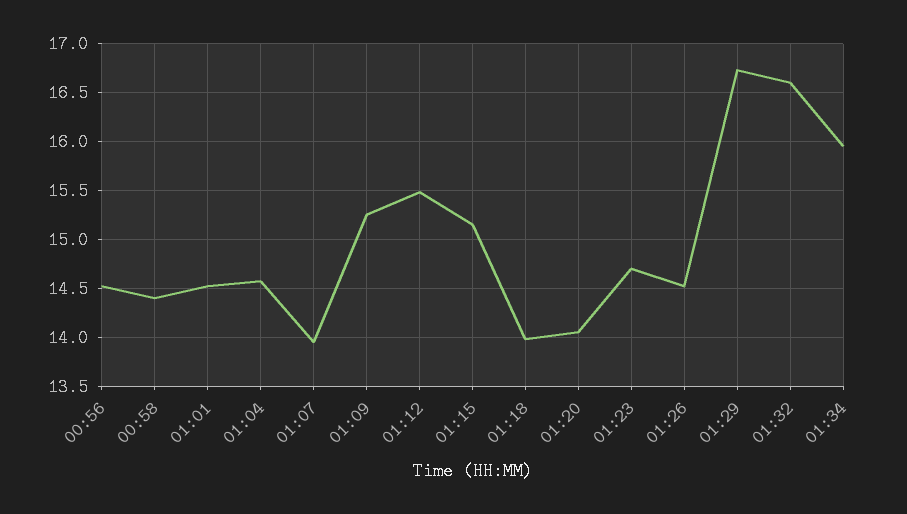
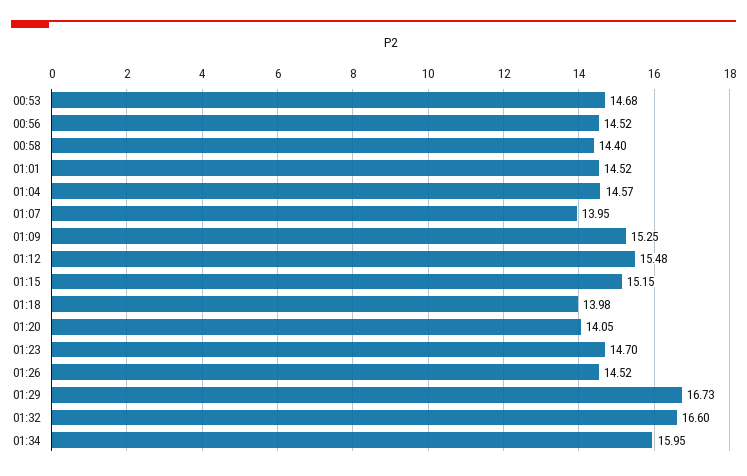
00:53: none -> 14.68

